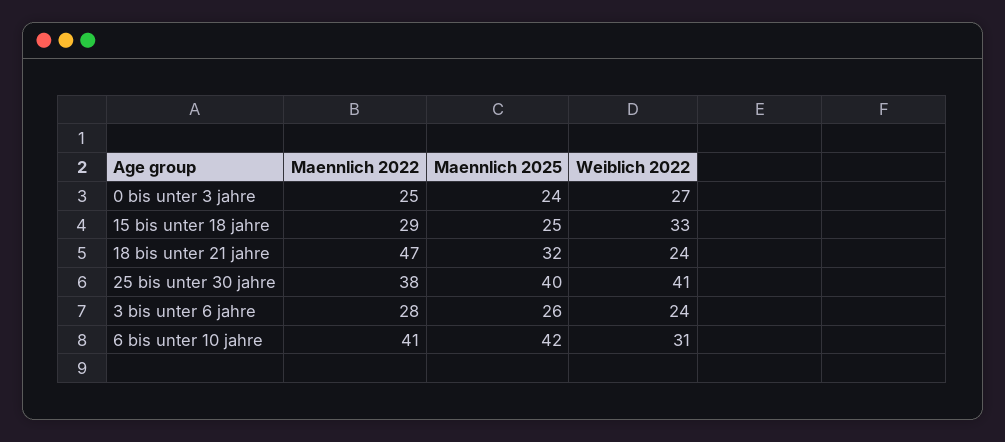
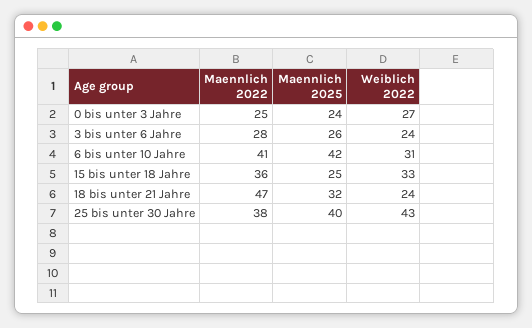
Maennlich 2022, 15 bis unter 18 jahre: 29 -> 36
Weiblich 2022, 25 bis unter 30 jahre: 41 -> 43

